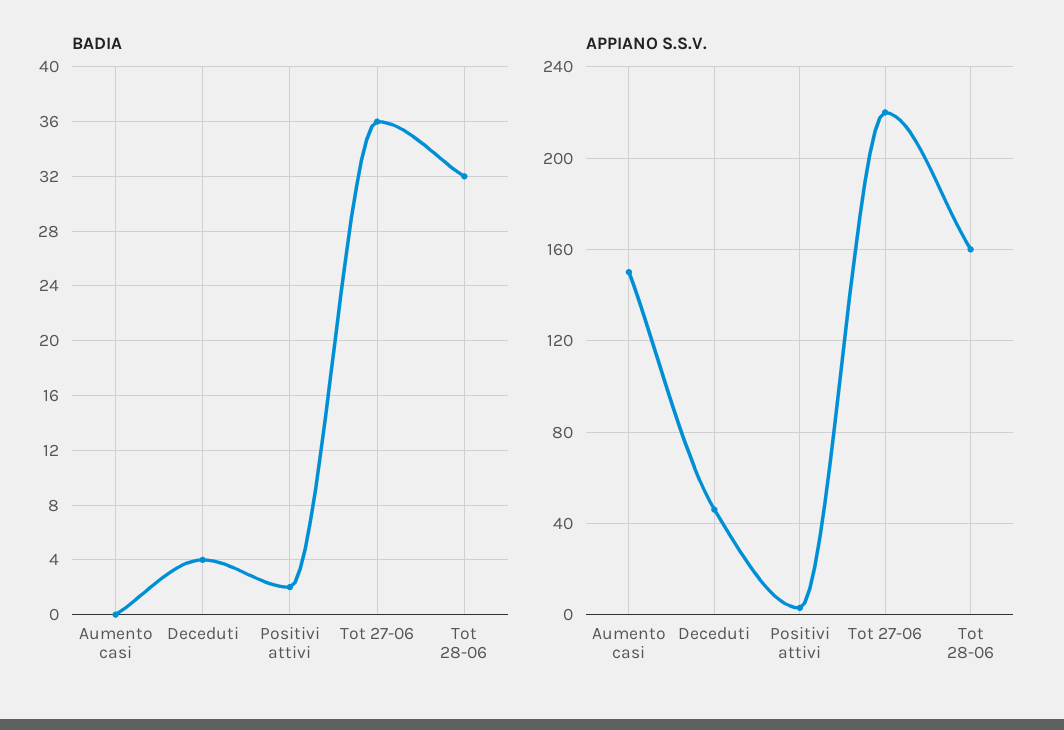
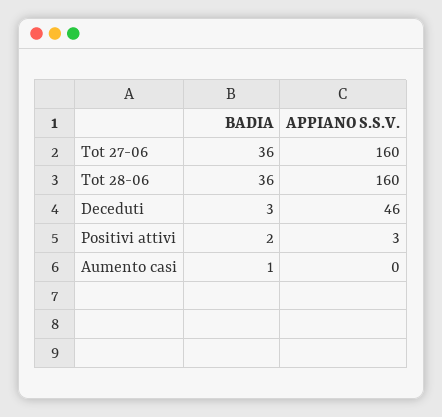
BADIA, Aumento casi: 0 -> 1
BADIA, Deceduti: 4 -> 3
BADIA, Tot 28-06: 32 -> 36
APPIANO S.S.V., Aumento casi: 150 -> 0
APPIANO S.S.V., Tot 27-06: 220 -> 160

